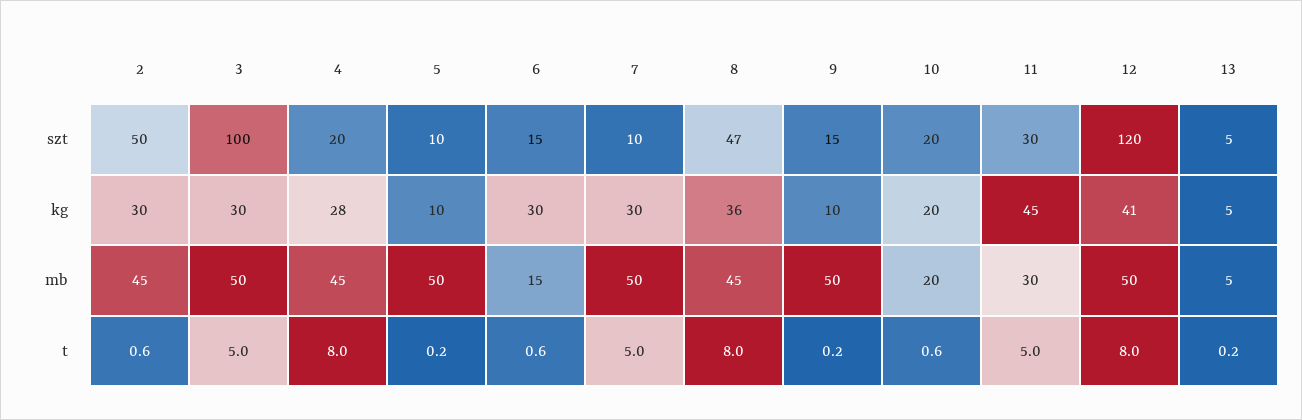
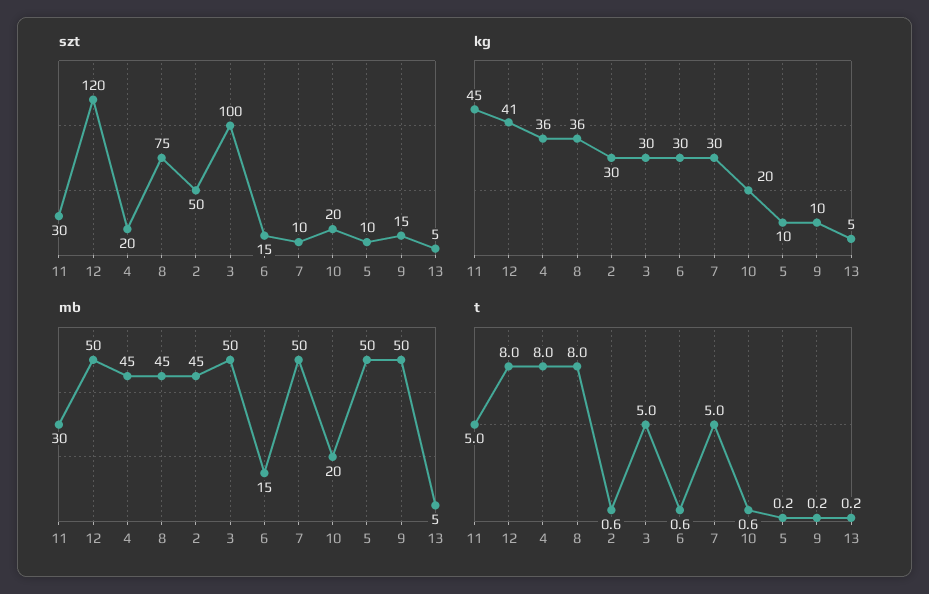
szt, 8: 47 -> 75
kg, 4: 28 -> 36

